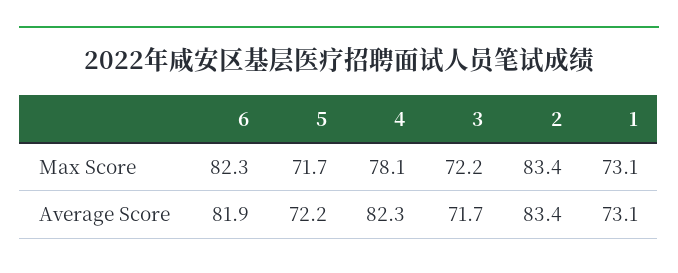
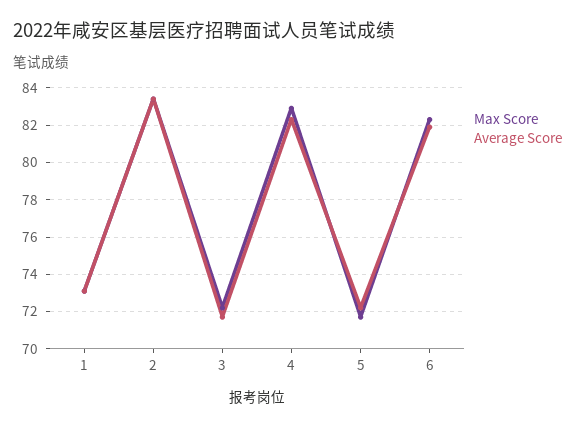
Max Score, 4: 78.1 -> 83

